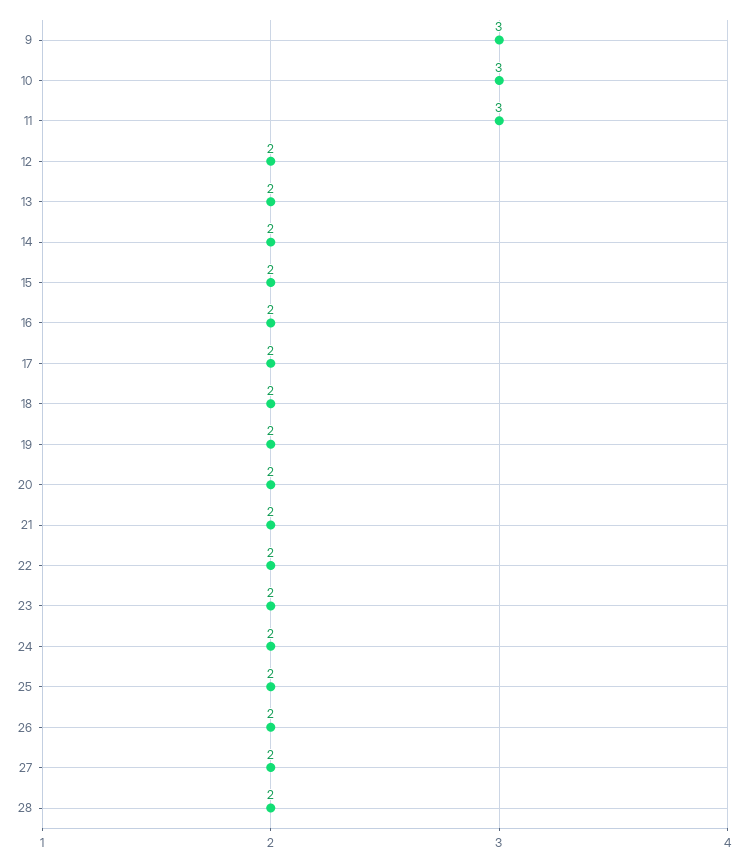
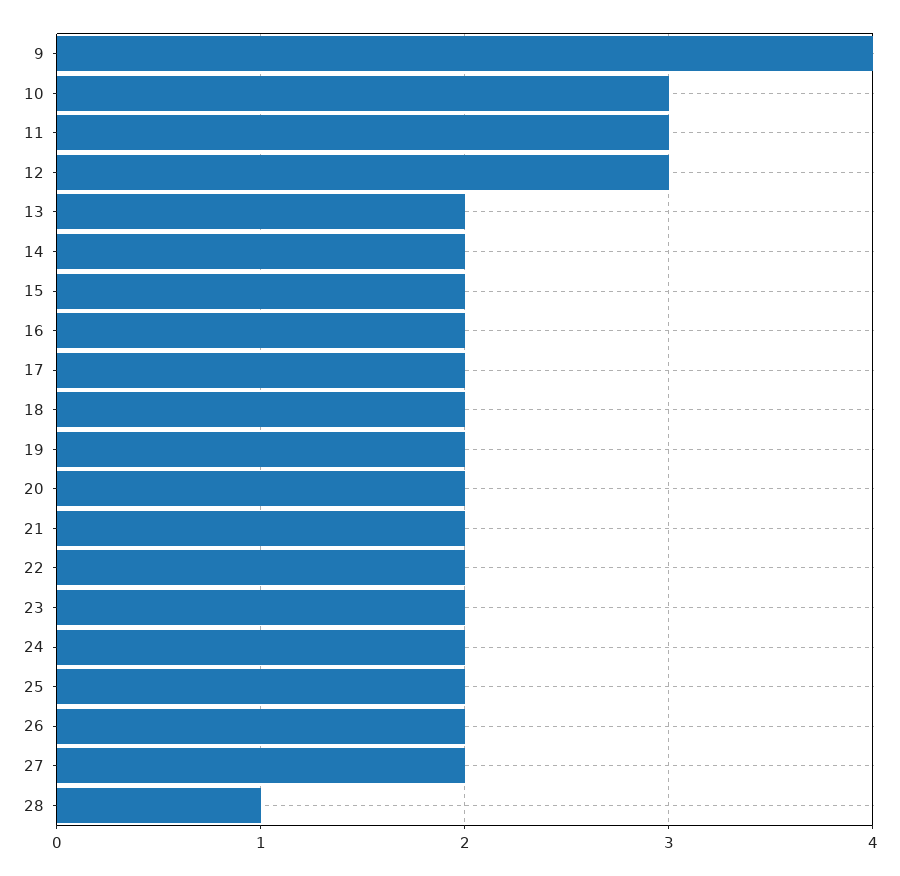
9: 3 -> 4
12: 2 -> 3
28: 2 -> 1

